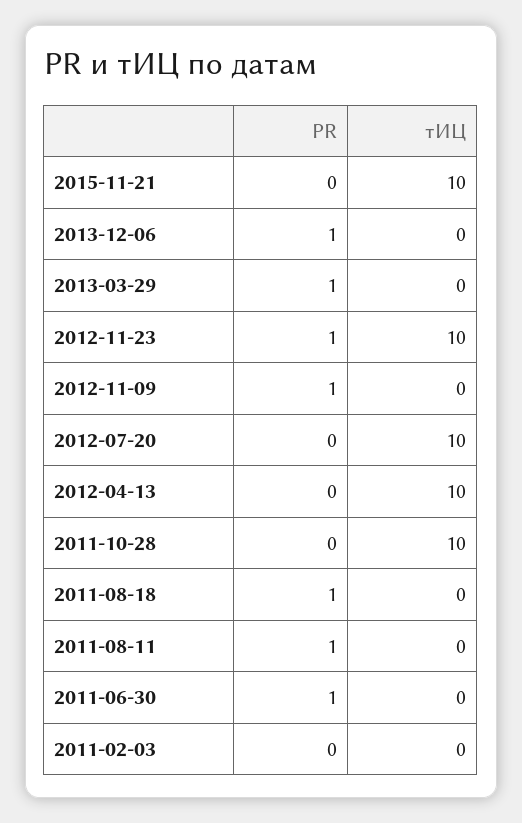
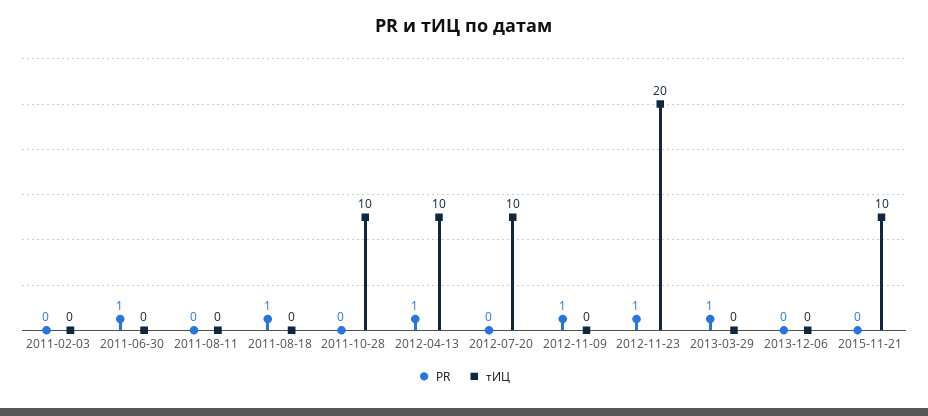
PR, 2013-12-06: 1 -> 0
тИЦ, 2012-11-23: 10 -> 20
PR, 2012-04-13: 0 -> 1
PR, 2011-08-11: 1 -> 0

